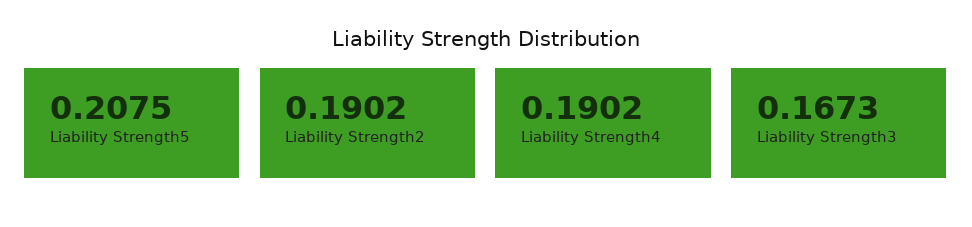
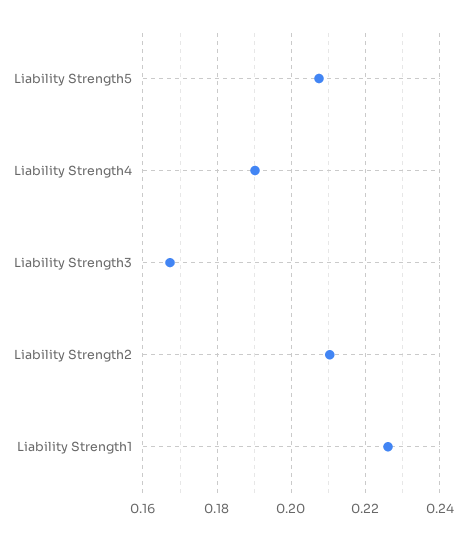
Liability Strength2: 0.1902 -> 0.21
Liability Strength1: none -> 0.226

